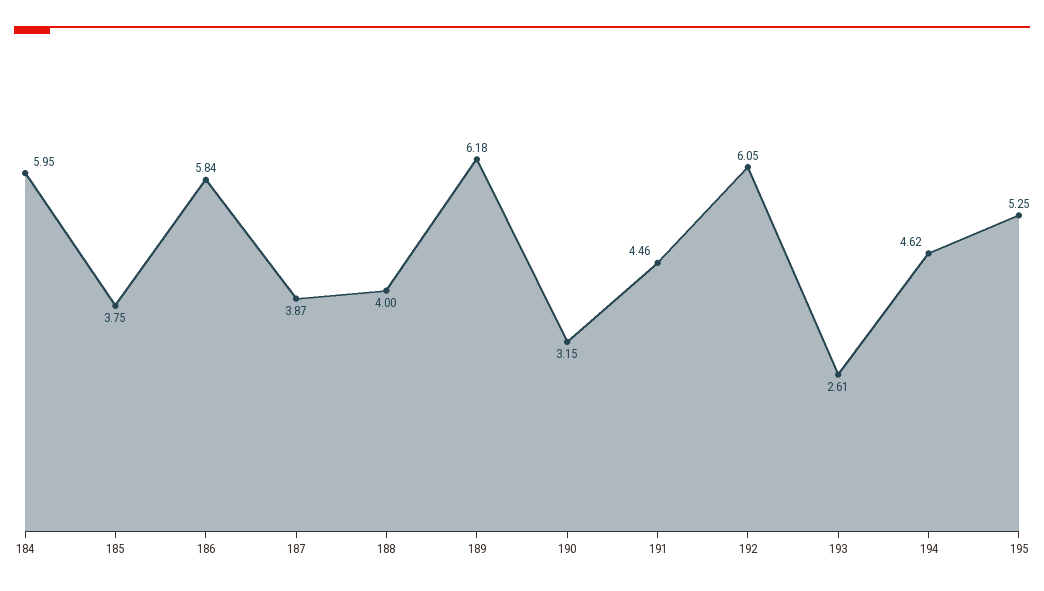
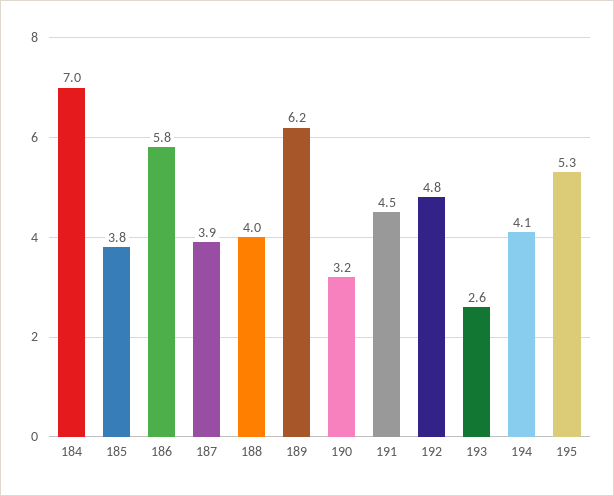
184: 5.95 -> 7
192: 6.05 -> 4.8
194: 4.62 -> 4.1

